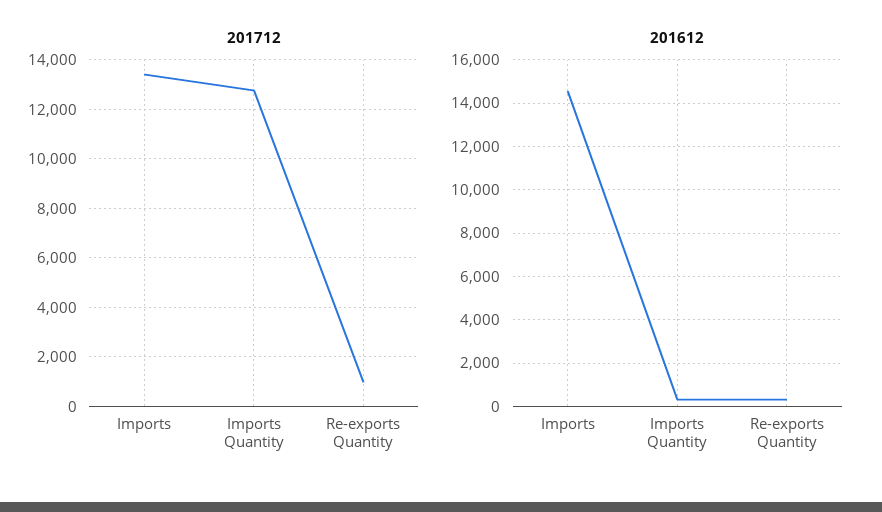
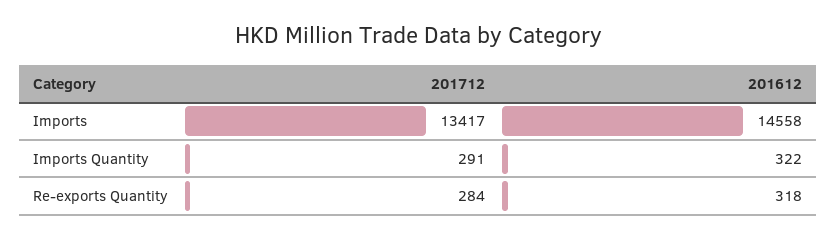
201712, Imports Quantity: 12750 -> 291
201712, Re-exports Quantity: 1000 -> 284

